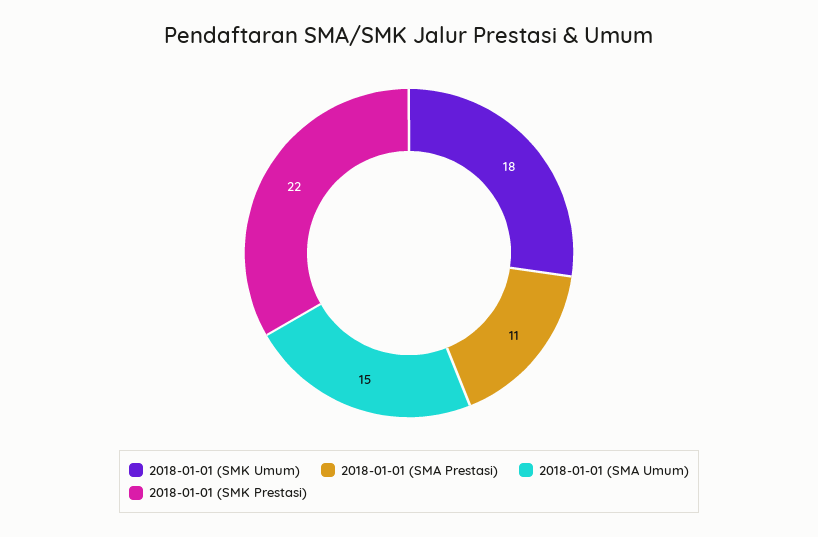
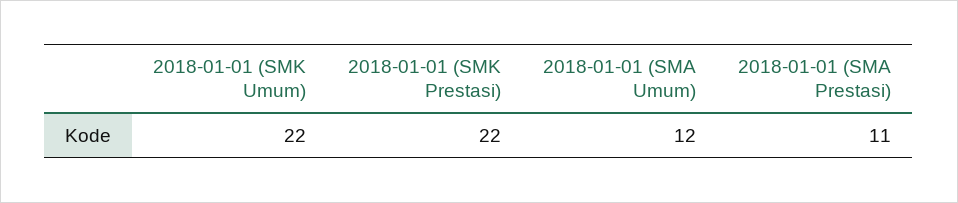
2018-01-01 (SMK Umum): 18 -> 22
2018-01-01 (SMA Umum): 15 -> 12

